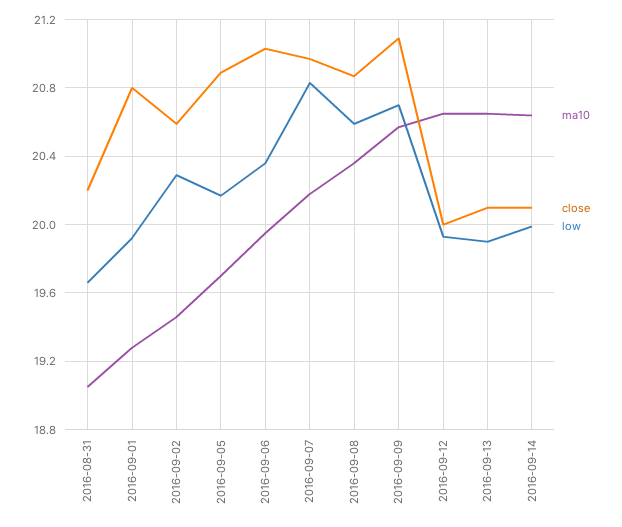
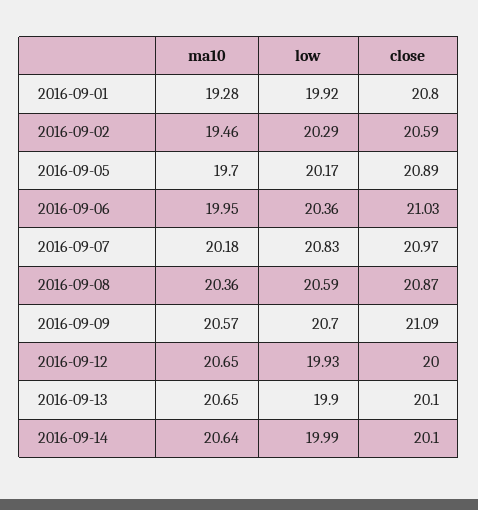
ma10, 2016-08-31: 19.05 -> none
close, 2016-08-31: 20.2 -> none
low, 2016-08-31: 19.65 -> none

